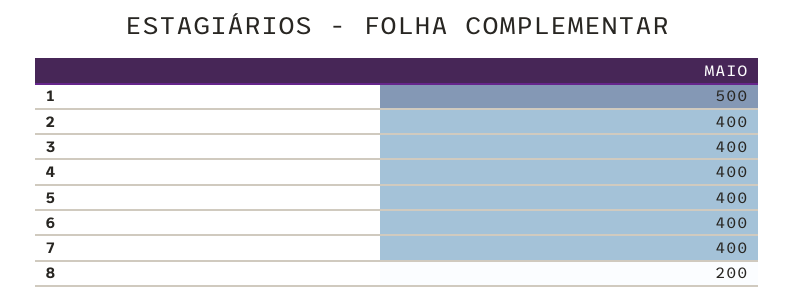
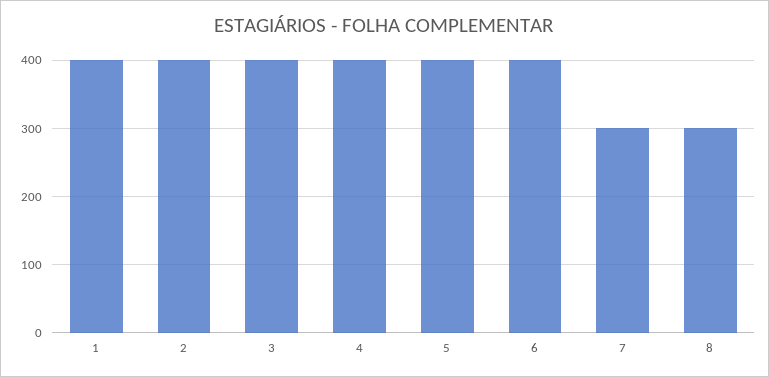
1: 500 -> 400
7: 400 -> 300
8: 200 -> 300

